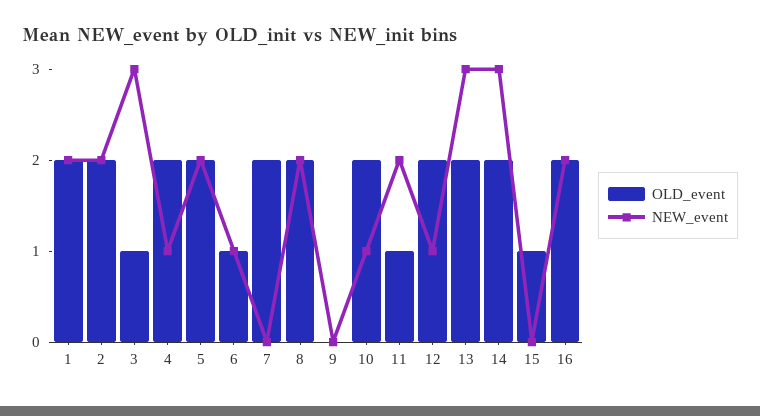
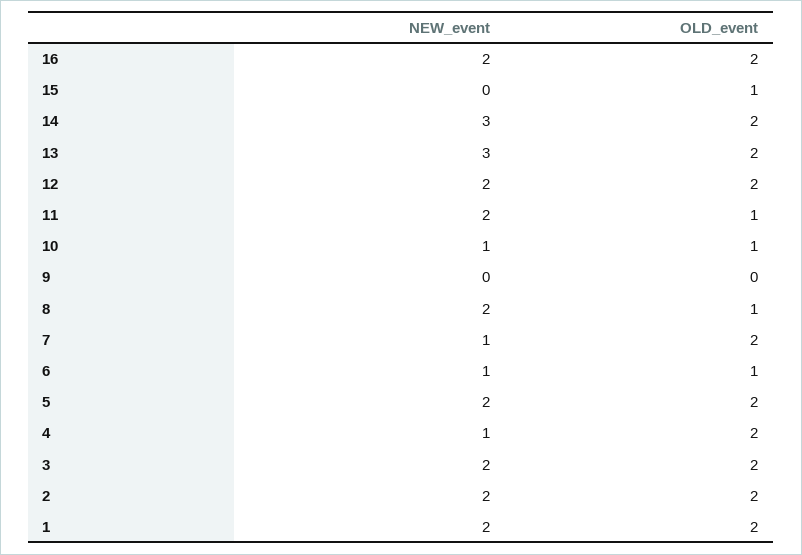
OLD_event, 3: 1 -> 2
NEW_event, 3: 3 -> 2
NEW_event, 7: 0 -> 1
OLD_event, 8: 2 -> 1
OLD_event, 10: 2 -> 1
NEW_event, 12: 1 -> 2

